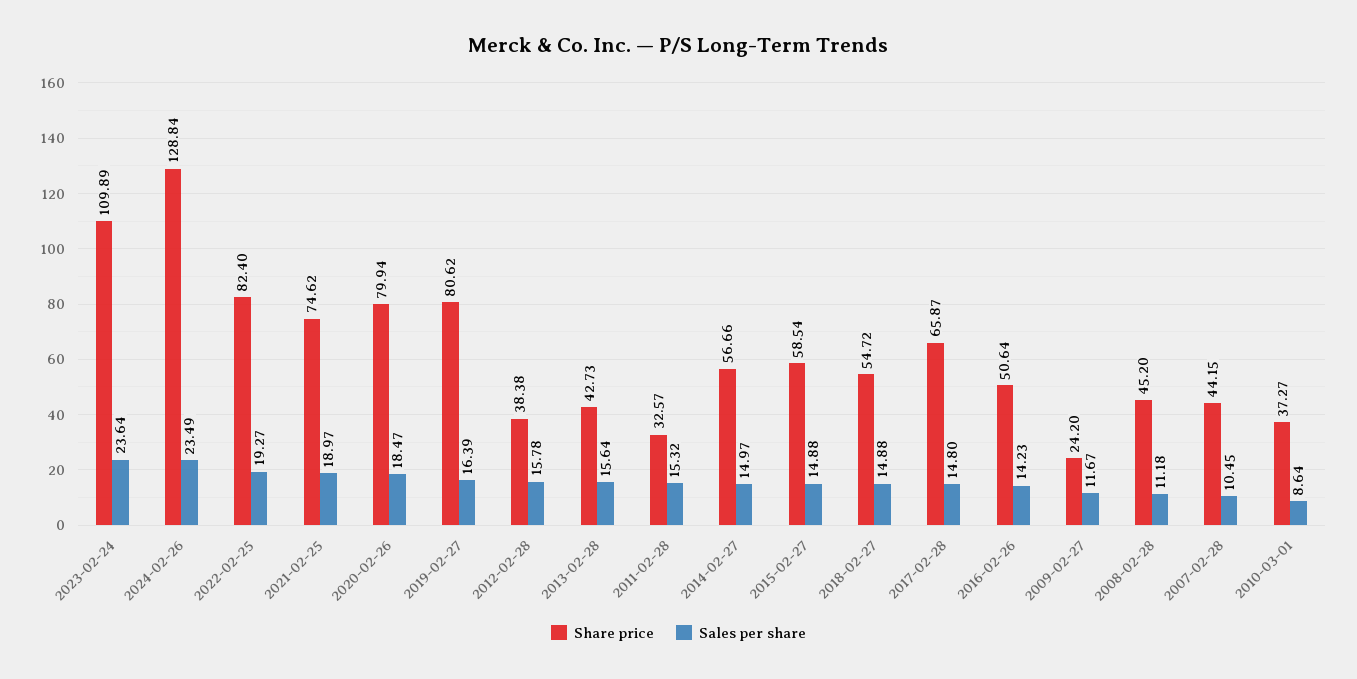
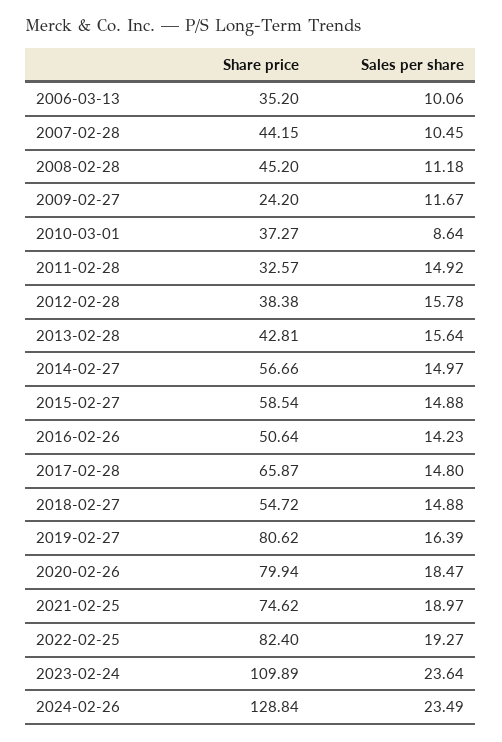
Share price, 2013-02-28: 42.73 -> 42.81
Sales per share, 2011-02-28: 15.32 -> 14.92
Share price, 2006-03-13: none -> 35.2
Sales per share, 2006-03-13: none -> 10.06

